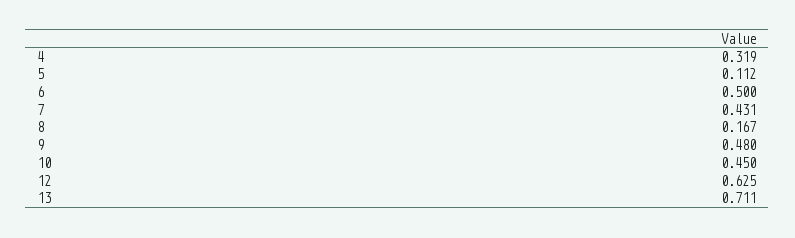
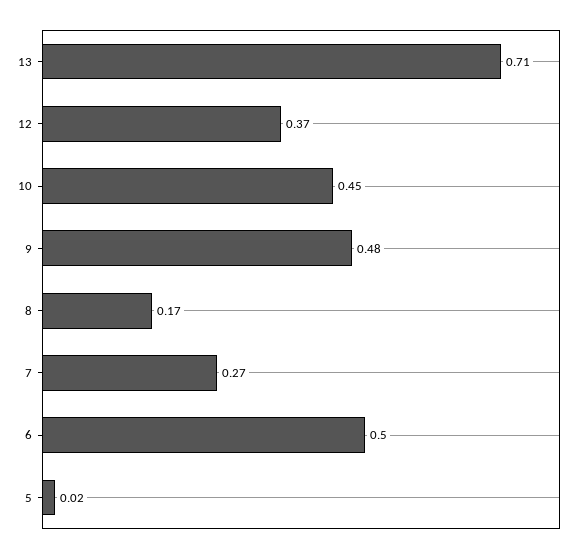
4: 0.319 -> none
5: 0.112 -> 0.02
7: 0.431 -> 0.27
12: 0.625 -> 0.37

